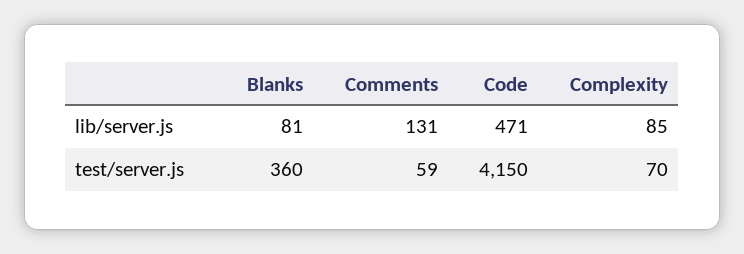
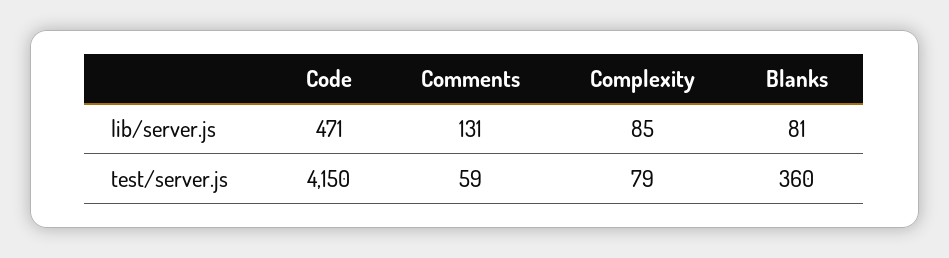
Complexity, test/server.js: 70 -> 79

